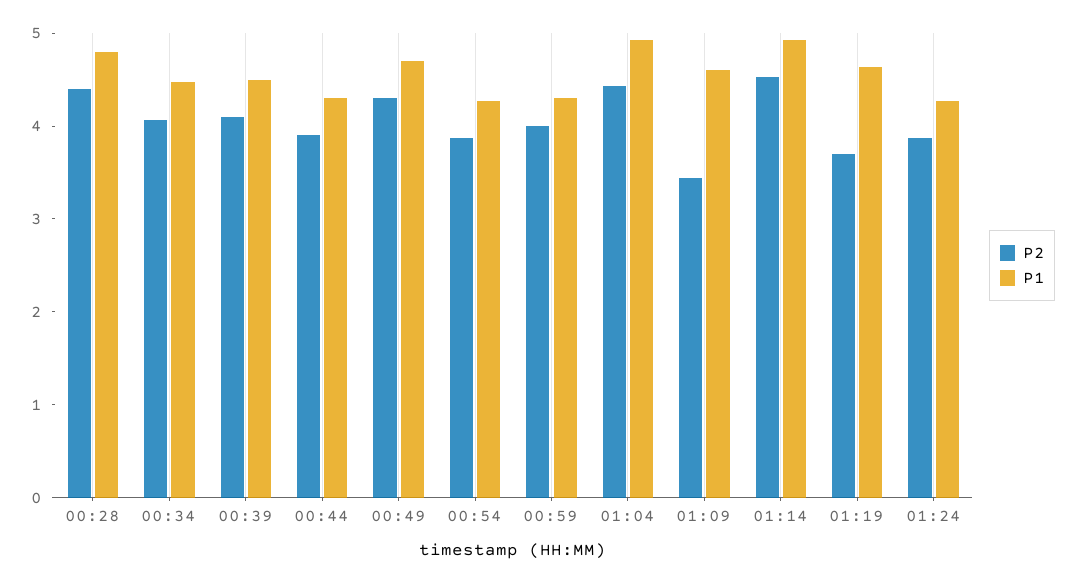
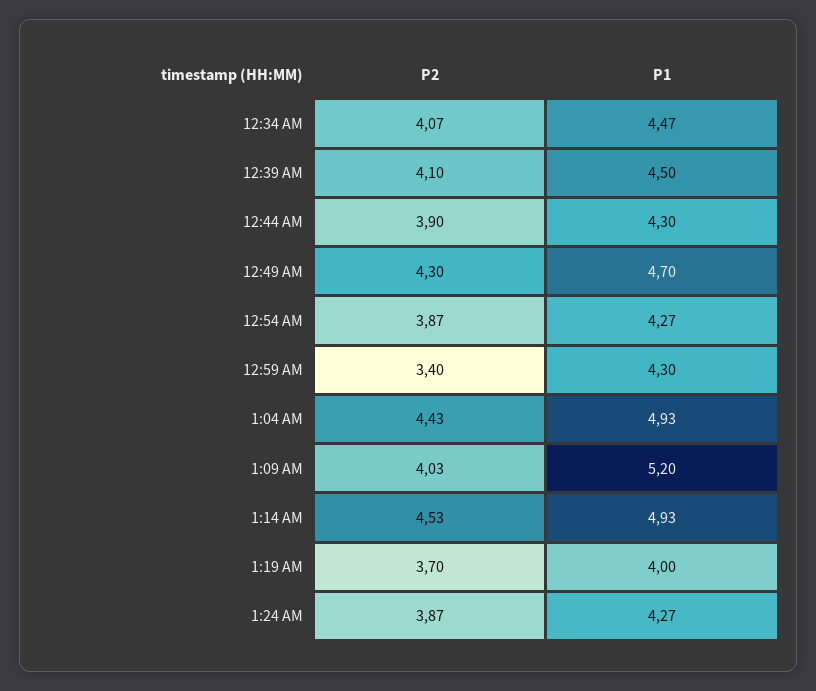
P2, 00:28: 4.4 -> none
P1, 00:28: 4.8 -> none
P2, 00:59: 4 -> 3.4
P2, 01:09: 3.4 -> 4.03
P1, 01:09: 4.6 -> 5.2
P1, 01:19: 4.6 -> 4

